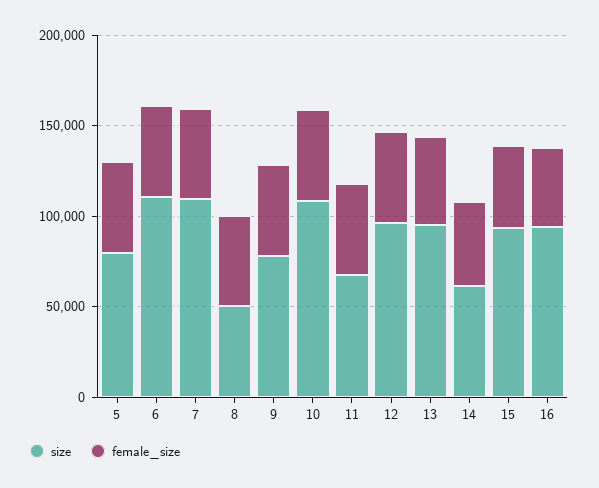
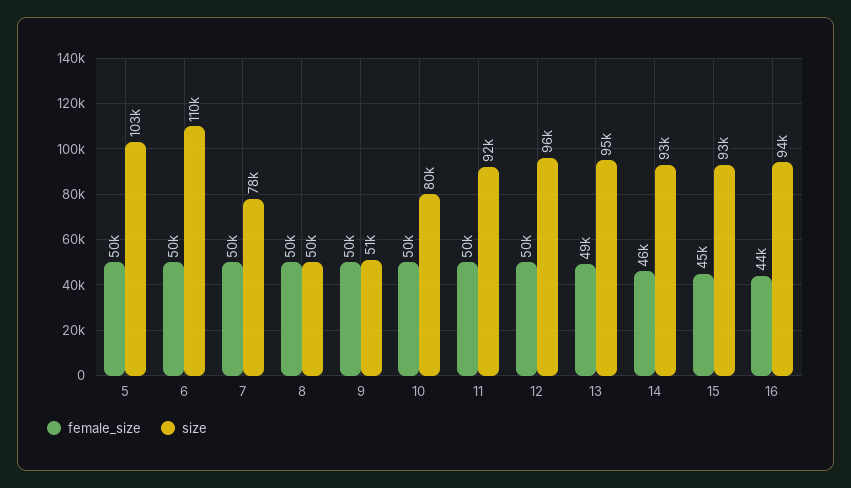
size, 5: 80000 -> 103000
size, 7: 110000 -> 78000
size, 9: 80000 -> 51000
size, 10: 110000 -> 80000
size, 11: 70000 -> 92000
size, 14: 60000 -> 93000

